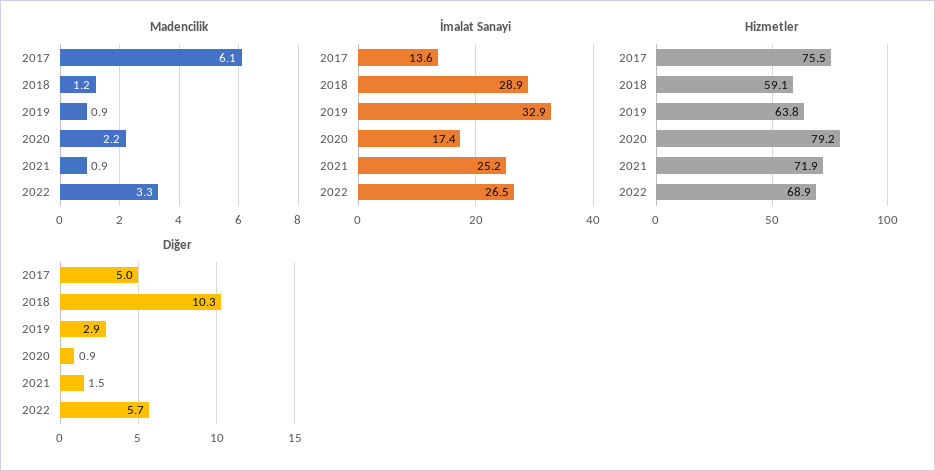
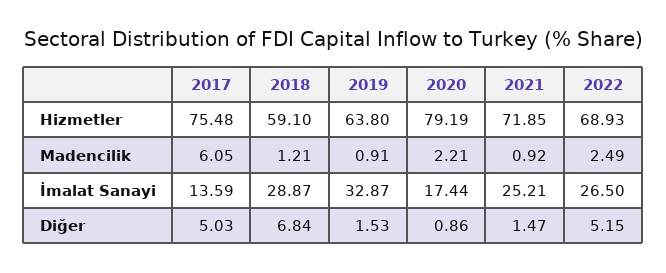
Madencilik, 2022: 3.3 -> 2.49
Diğer, 2018: 10.3 -> 6.84
Diğer, 2019: 2.9 -> 1.53
Diğer, 2022: 5.7 -> 5.15

